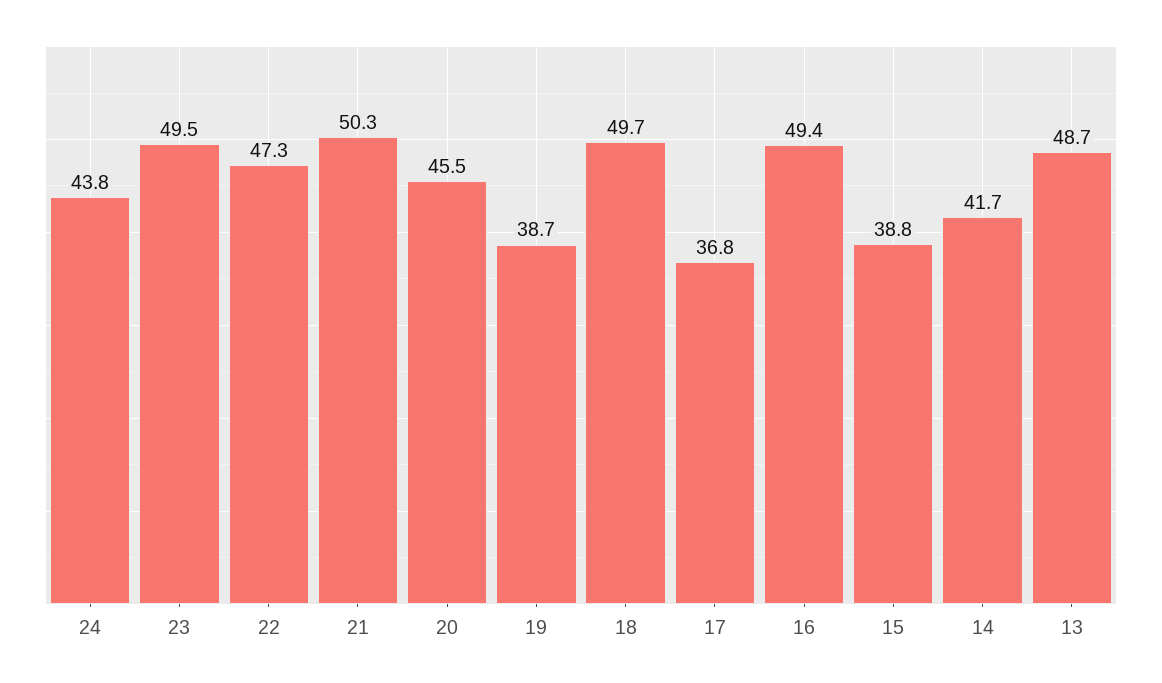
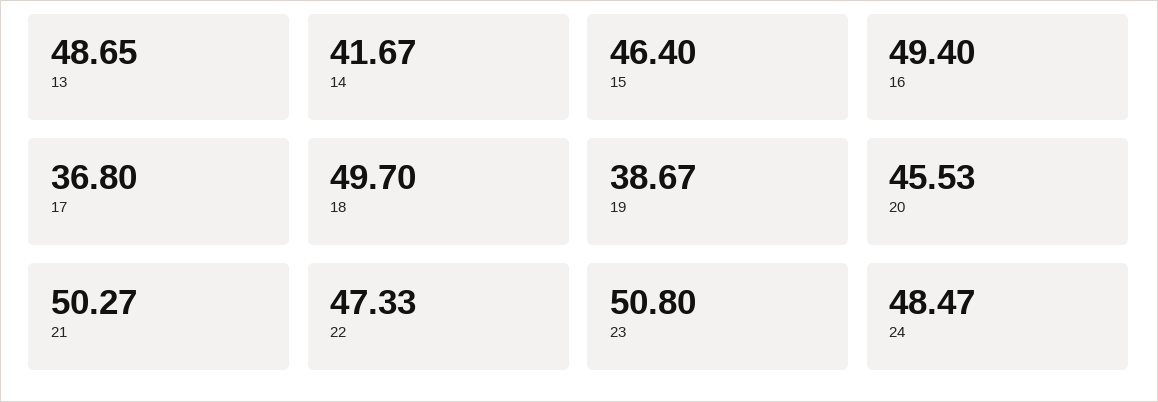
24: 43.8 -> 48.47
23: 49.5 -> 50.8
15: 38.8 -> 46.4

